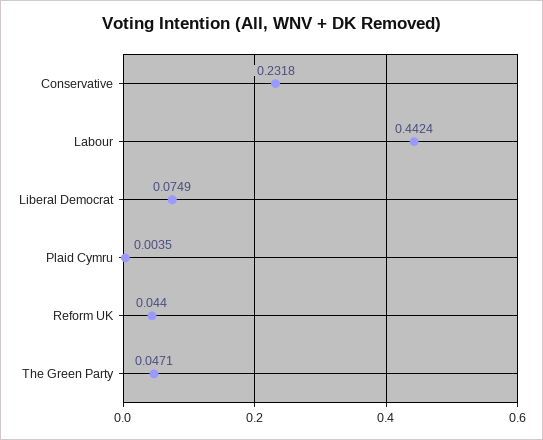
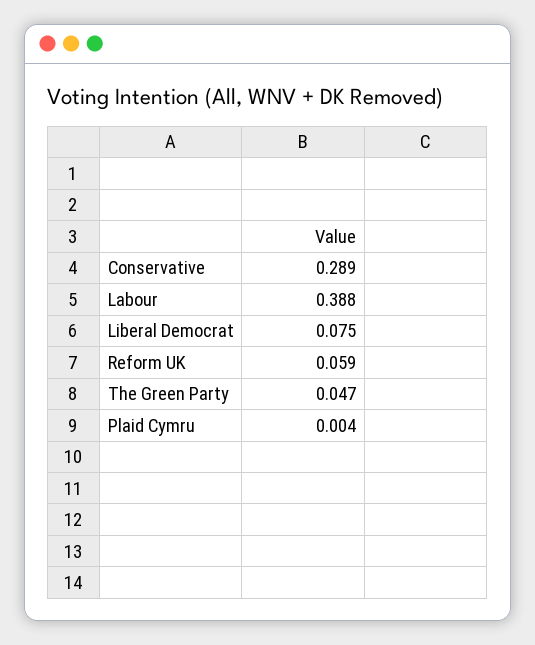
Conservative: 0.2318 -> 0.289
Labour: 0.4424 -> 0.388
Reform UK: 0.044 -> 0.059

